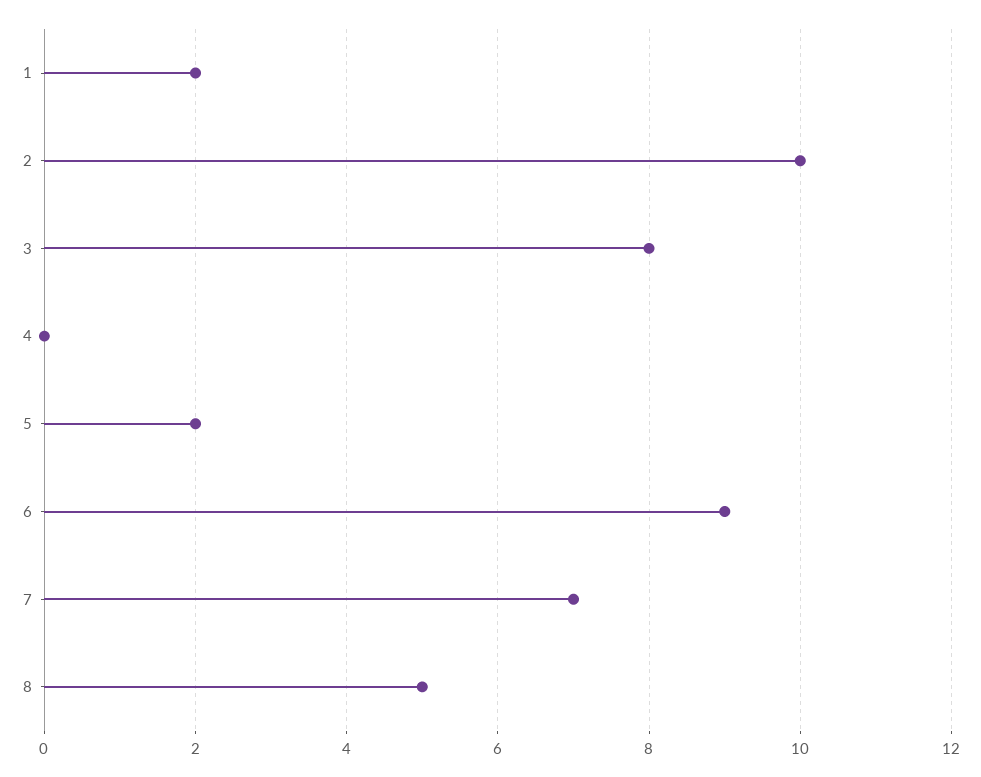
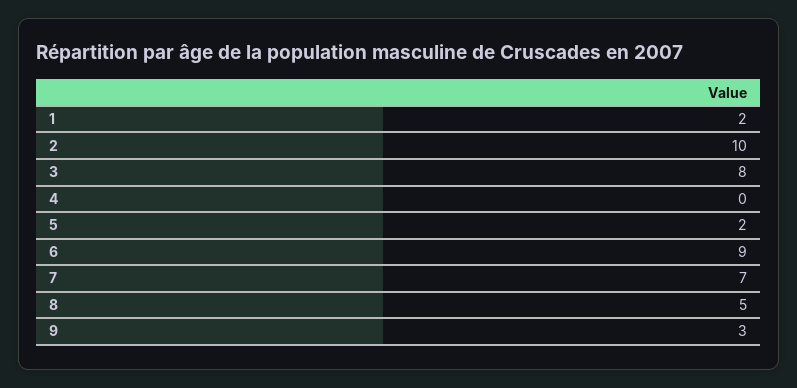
9: none -> 3

